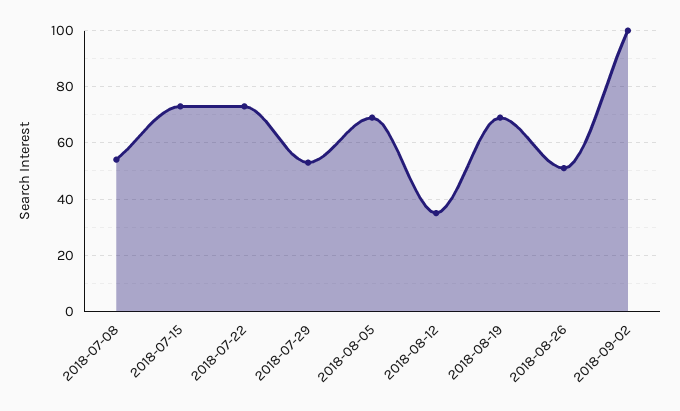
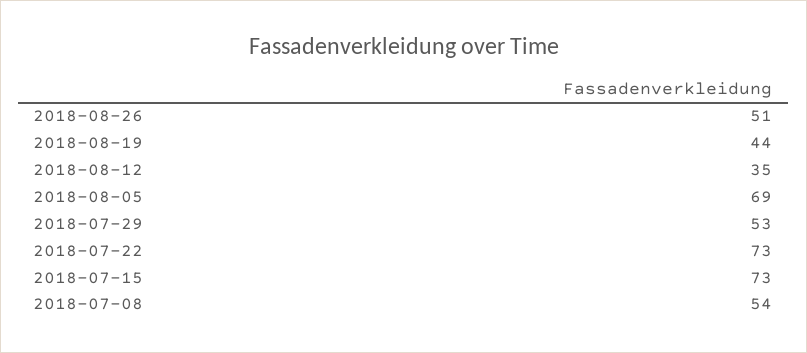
2018-08-19: 70 -> 44
2018-09-02: 100 -> none

